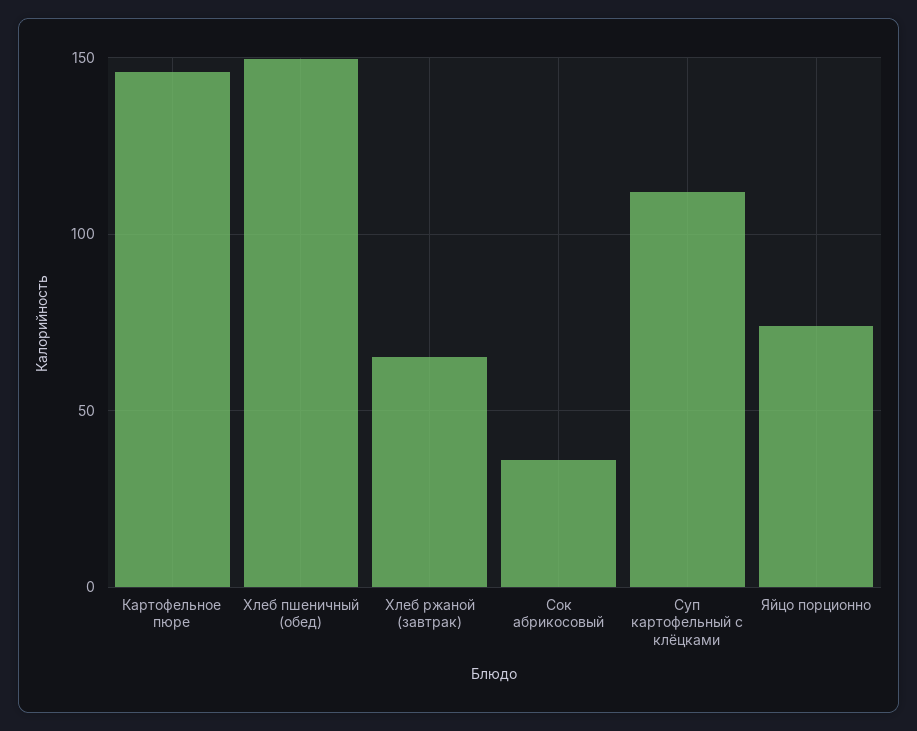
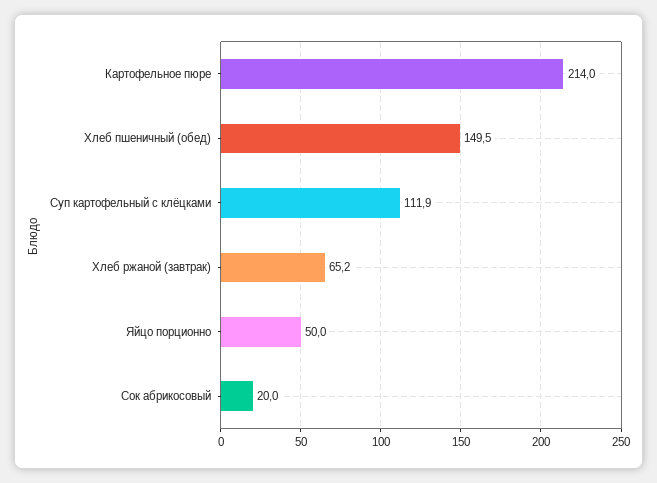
Картофельное пюре: 145 -> 214
Сок абрикосовый: 35 -> 20
Яйцо порционно: 75 -> 50

